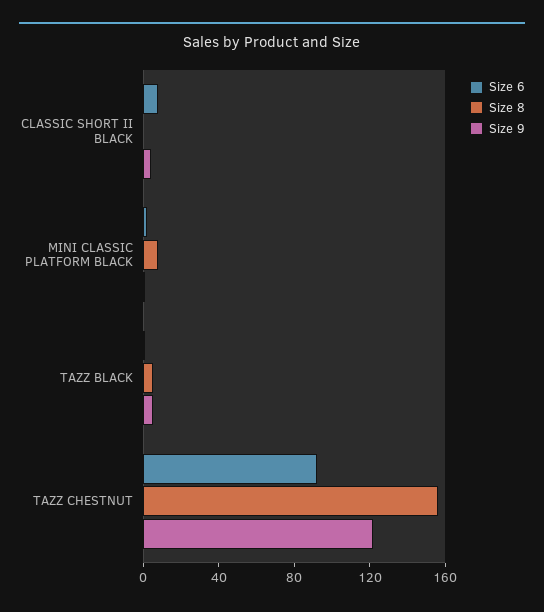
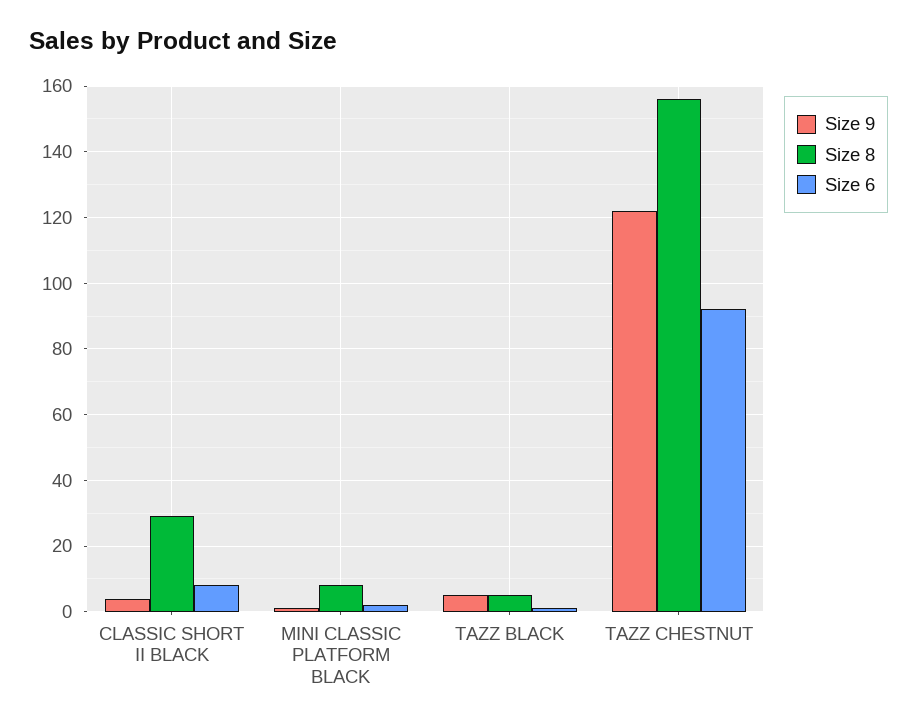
Size 8, CLASSIC SHORT II BLACK: 0 -> 30

